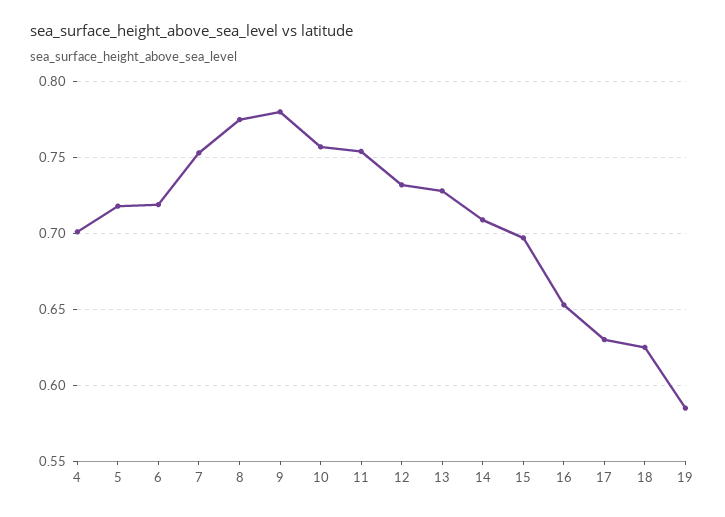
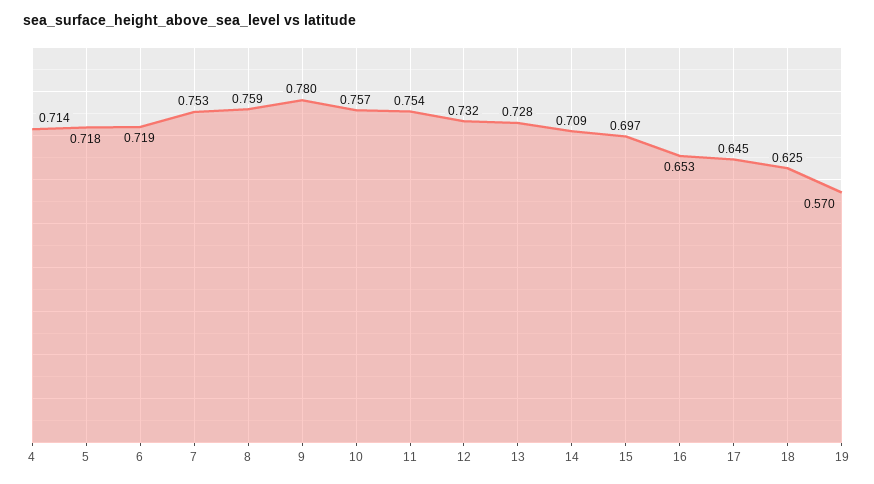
4: 0.7 -> 0.714
8: 0.775 -> 0.759
17: 0.63 -> 0.645
19: 0.585 -> 0.57

